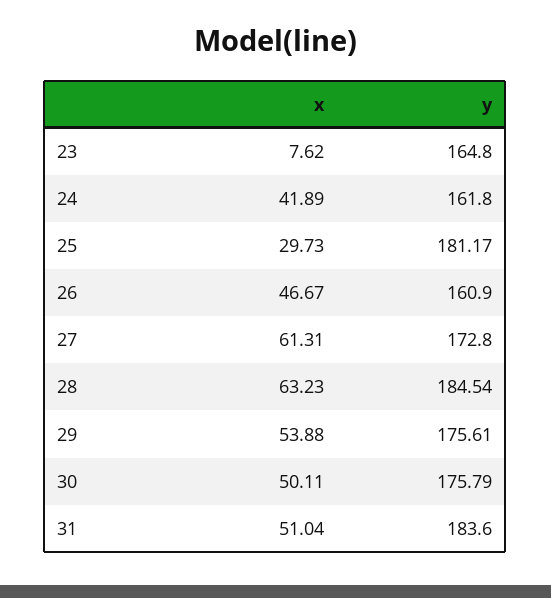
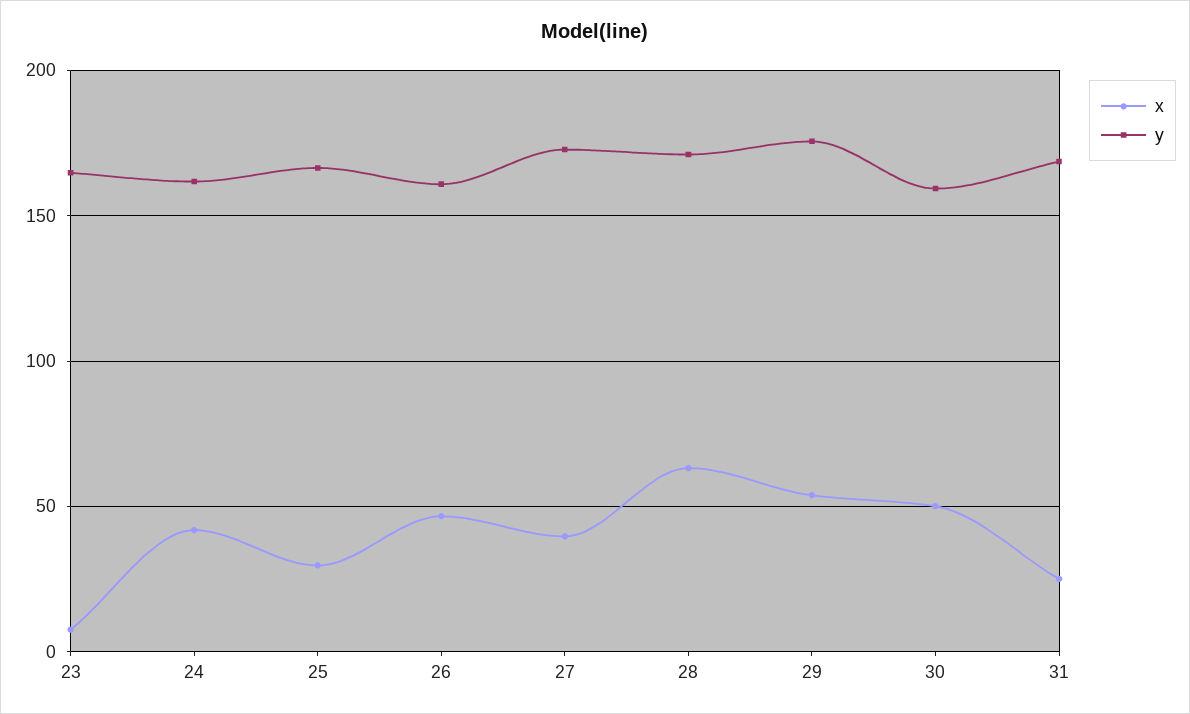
y, 25: 181.17 -> 165
x, 27: 61.31 -> 40
y, 28: 184.54 -> 170
y, 30: 175.79 -> 160
x, 31: 51.04 -> 25
y, 31: 183.6 -> 170

